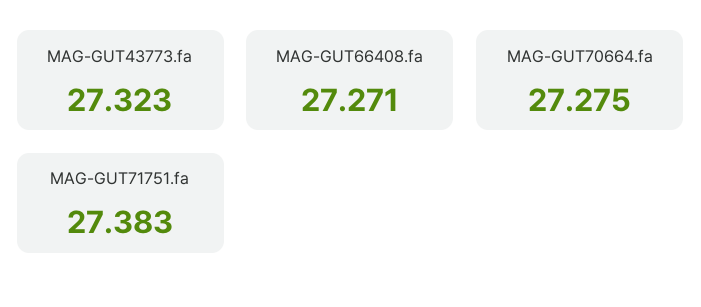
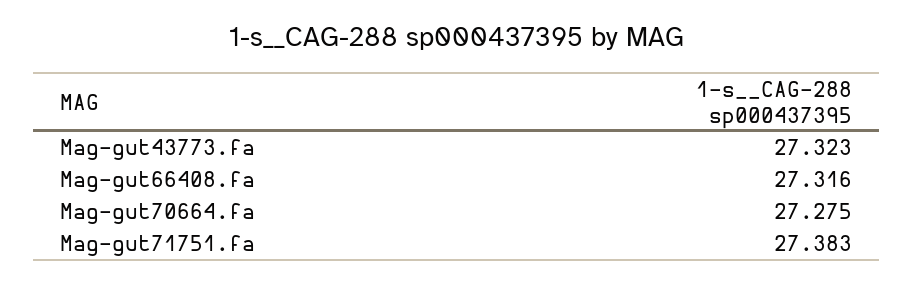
MAG-GUT66408.fa: 27.271 -> 27.316

